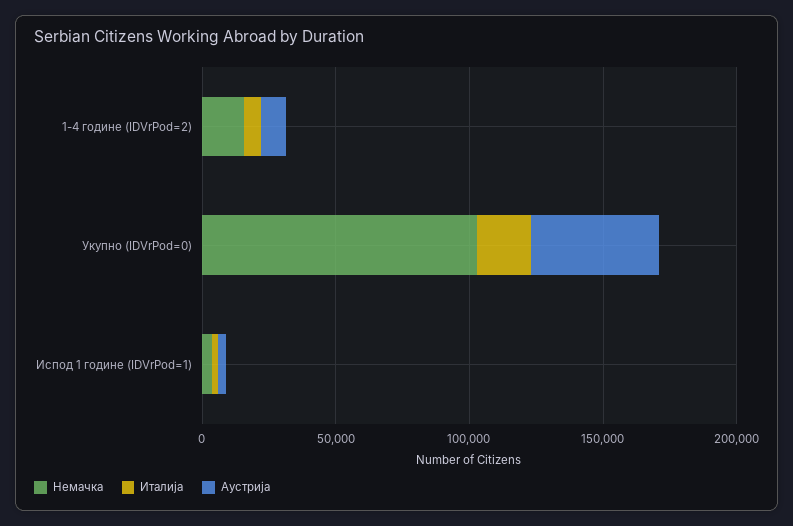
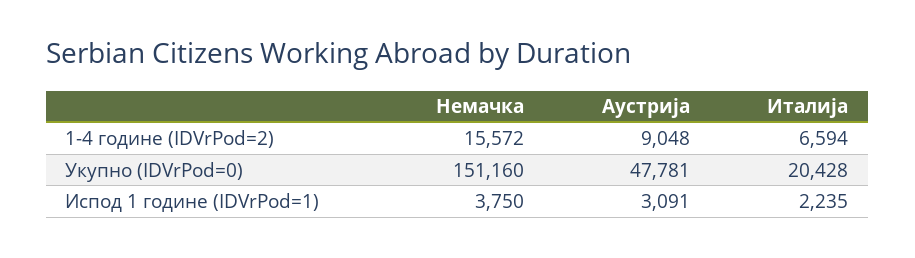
Немачка, Укупно (IDVrPod=0): 100000 -> 151160

